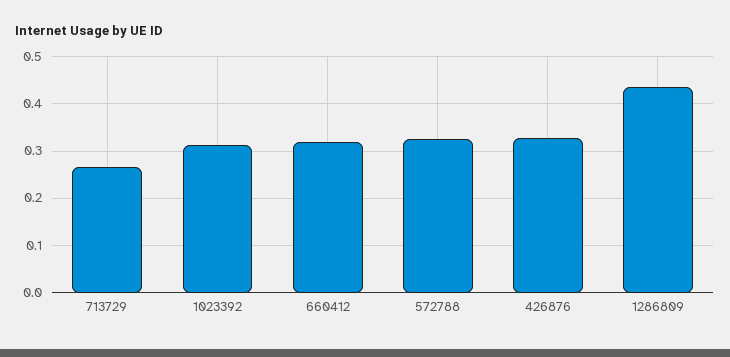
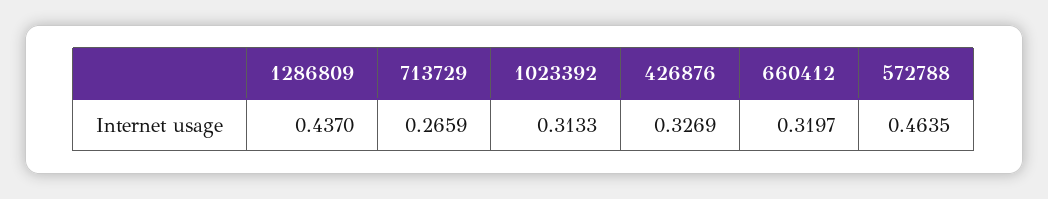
572788: 0.32 -> 0.4635

